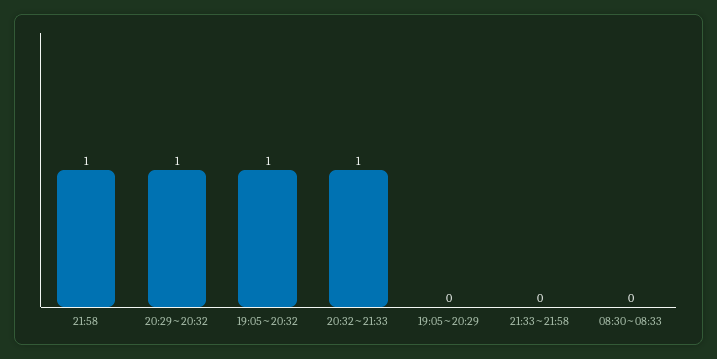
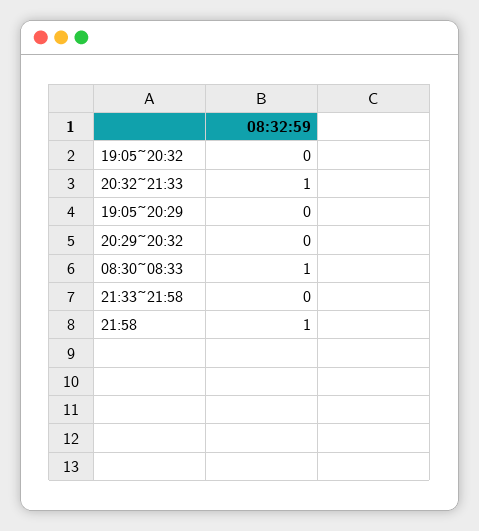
20:29~20:32: 1 -> 0
19:05~20:32: 1 -> 0
08:30~08:33: 0 -> 1

